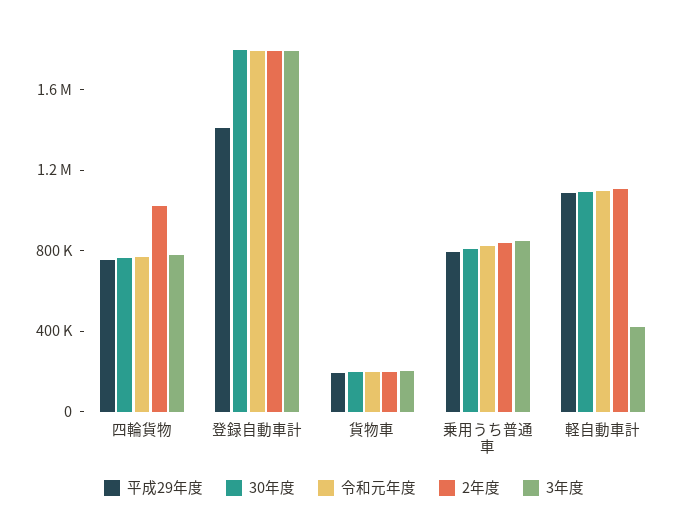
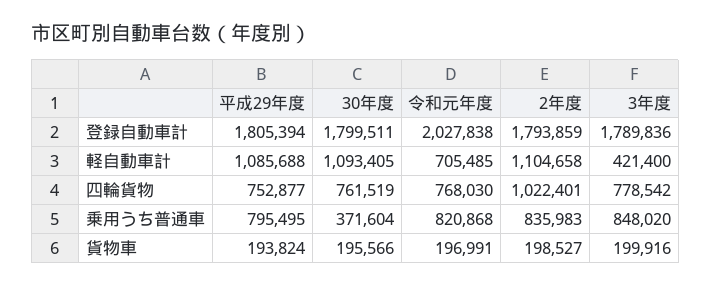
平成29年度, 登録自動車計: 1400000 -> 1805394
令和元年度, 登録自動車計: 1800000 -> 2027838
30年度, 乗用うち普通車: 800000 -> 371604
令和元年度, 軽自動車計: 1100000 -> 705485

